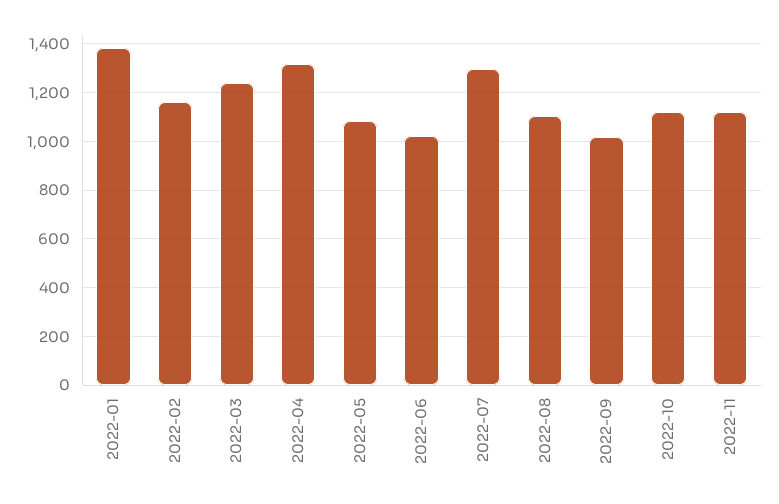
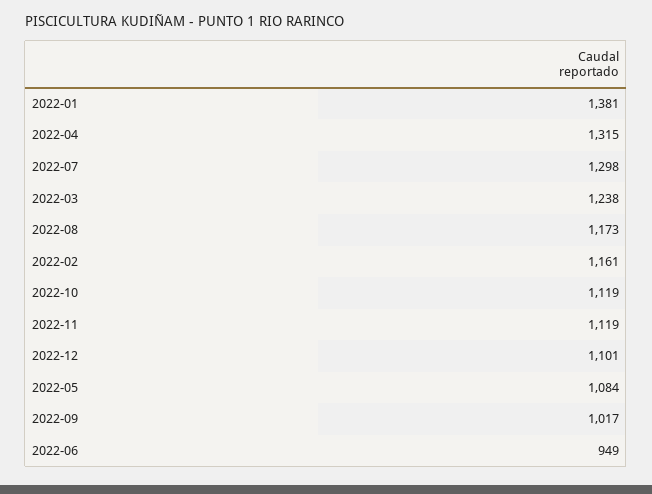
2022-06: 1025 -> 949
2022-08: 1100 -> 1173
2022-12: none -> 1101

